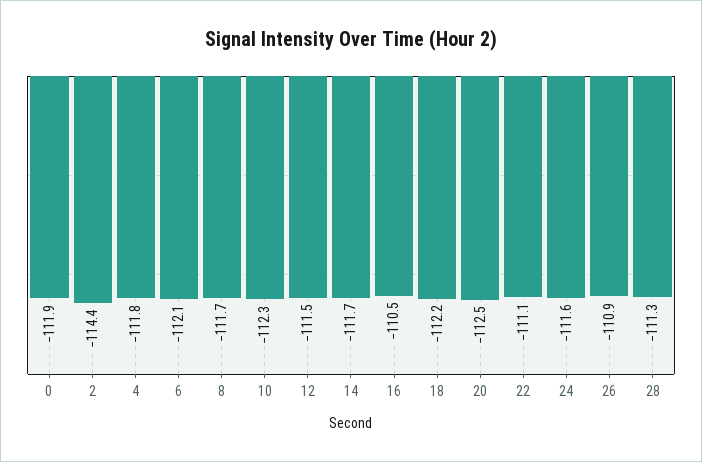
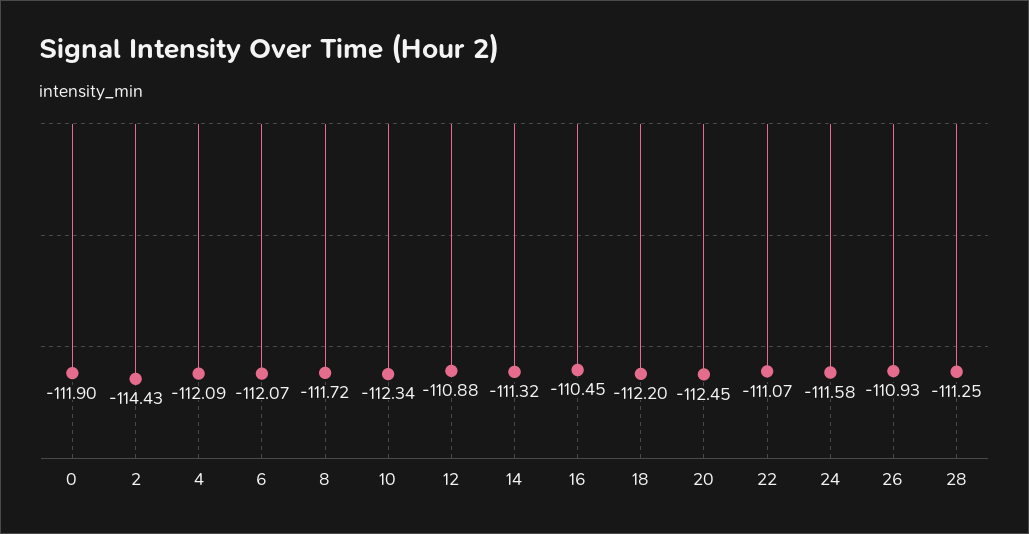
4: -111.8 -> -112.09
12: -111.5 -> -110.88
14: -111.7 -> -111.32

